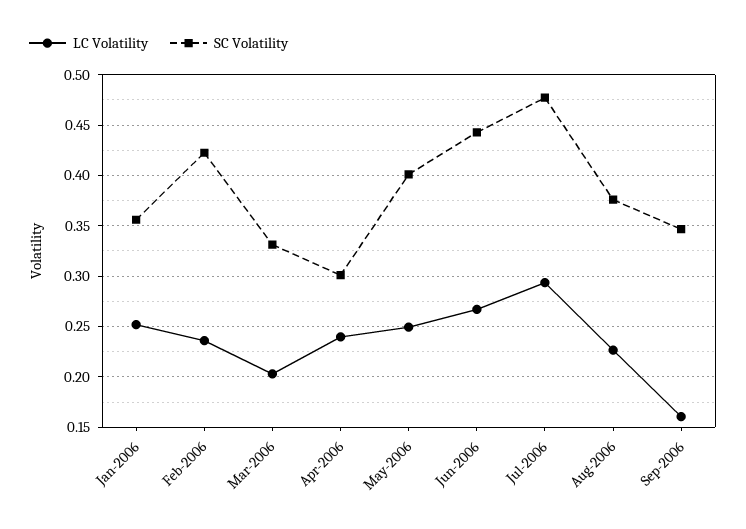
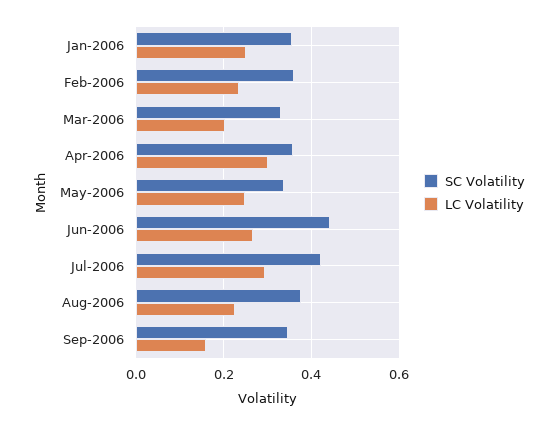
SC Volatility, Feb-2006: 0.42 -> 0.36
LC Volatility, Apr-2006: 0.24 -> 0.3
SC Volatility, Apr-2006: 0.3 -> 0.36
SC Volatility, May-2006: 0.4 -> 0.34
SC Volatility, Jul-2006: 0.48 -> 0.42

